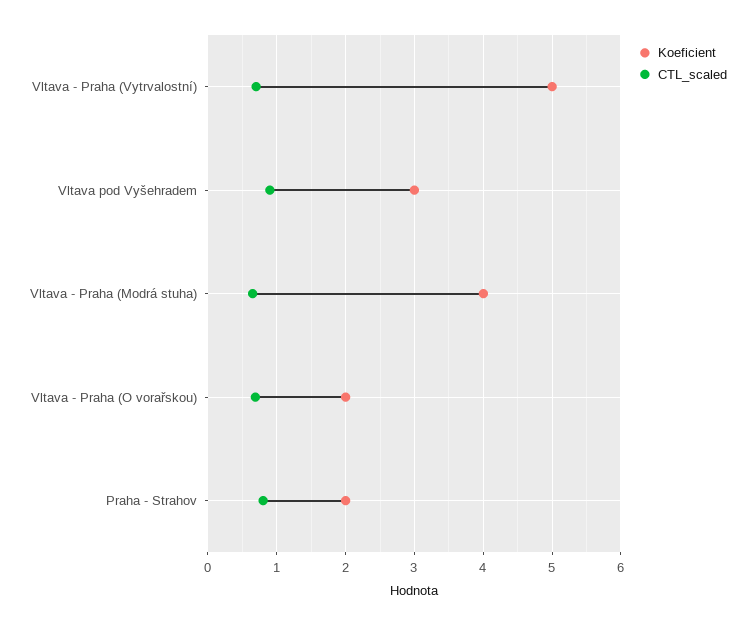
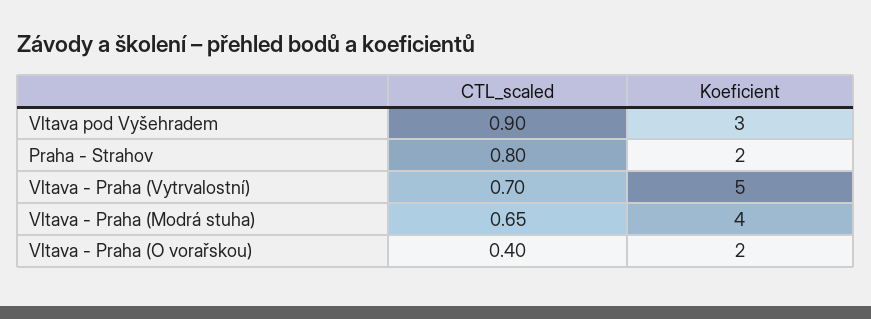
CTL_scaled, Vltava - Praha (O vorařskou): 0.7 -> 0.4

